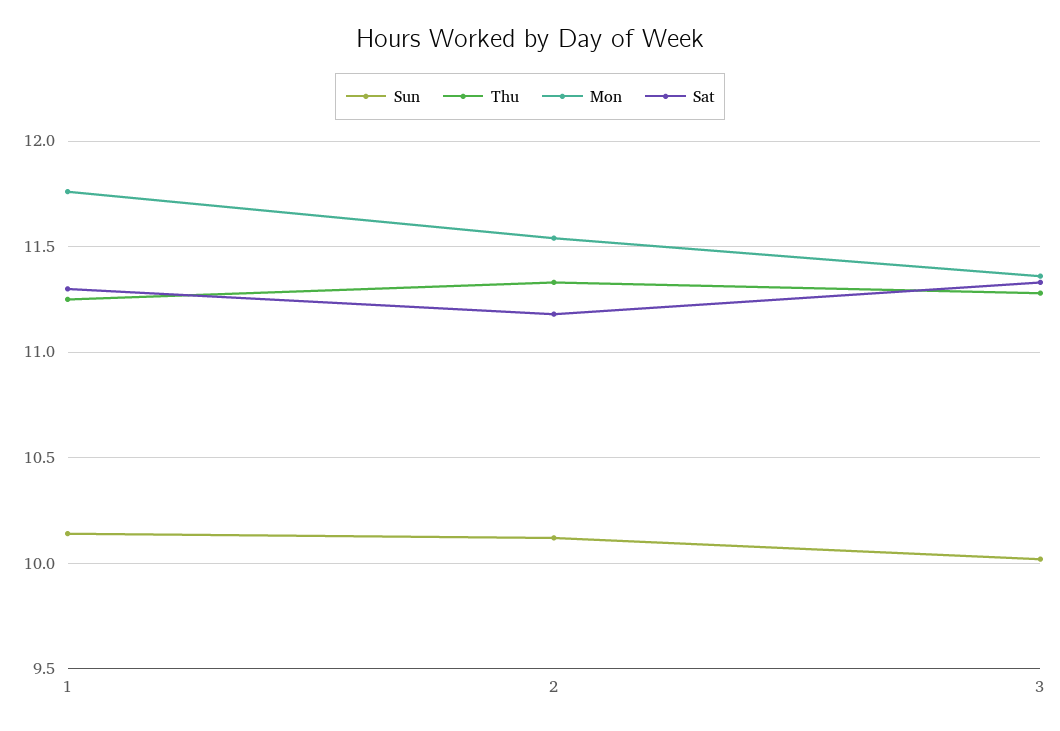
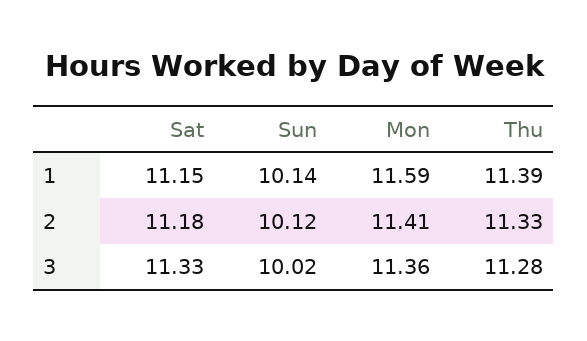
Thu, 1: 11.25 -> 11.39
Mon, 1: 11.75 -> 11.59
Sat, 1: 11.3 -> 11.15
Mon, 2: 11.55 -> 11.41

